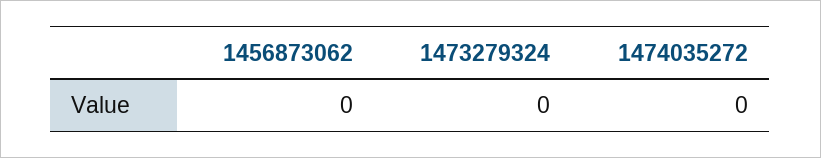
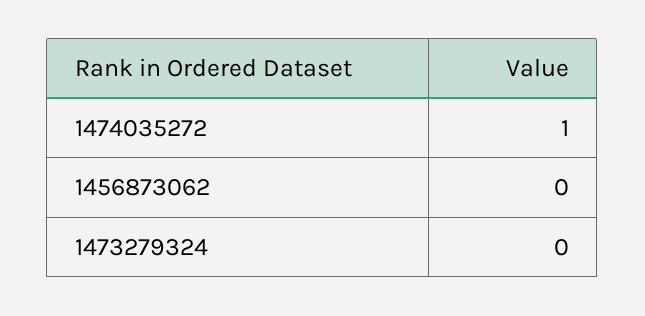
1474035272: 0 -> 1

